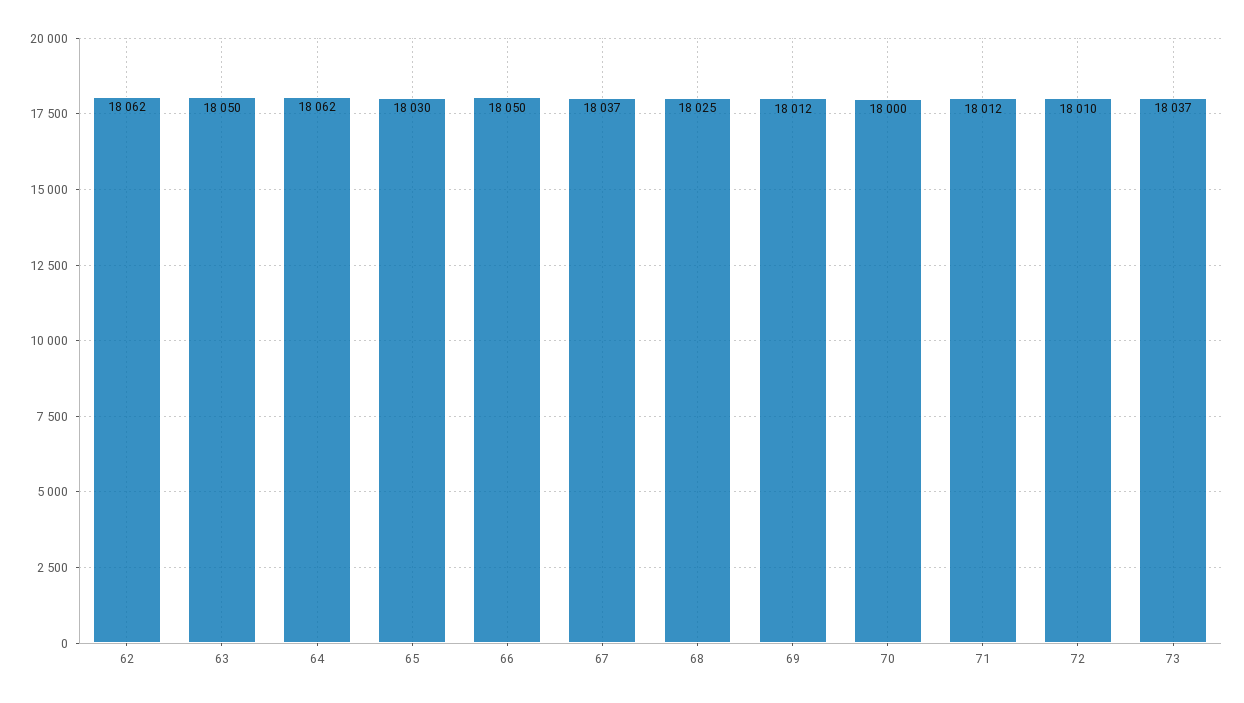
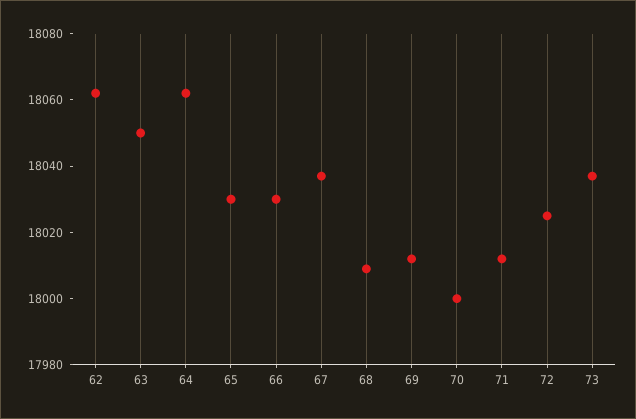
66: 18050 -> 18030
68: 18025 -> 18010
72: 18010 -> 18025

